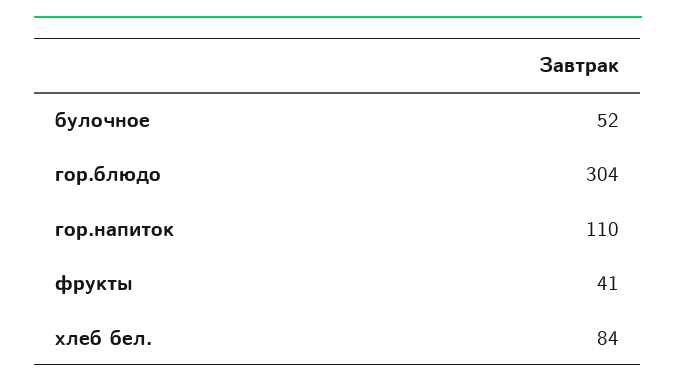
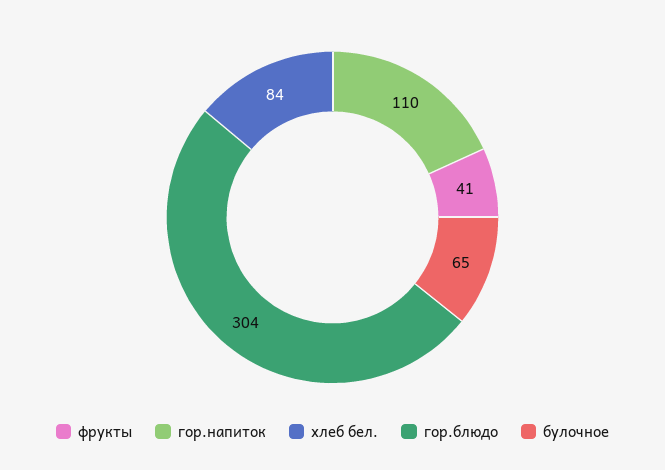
булочное: 52 -> 65

